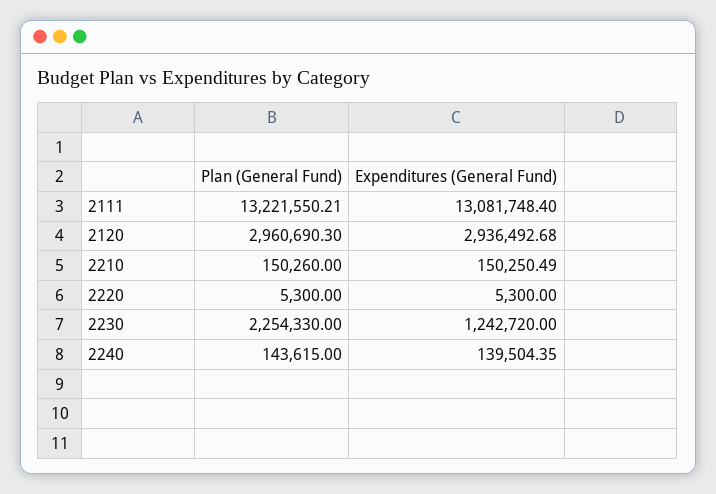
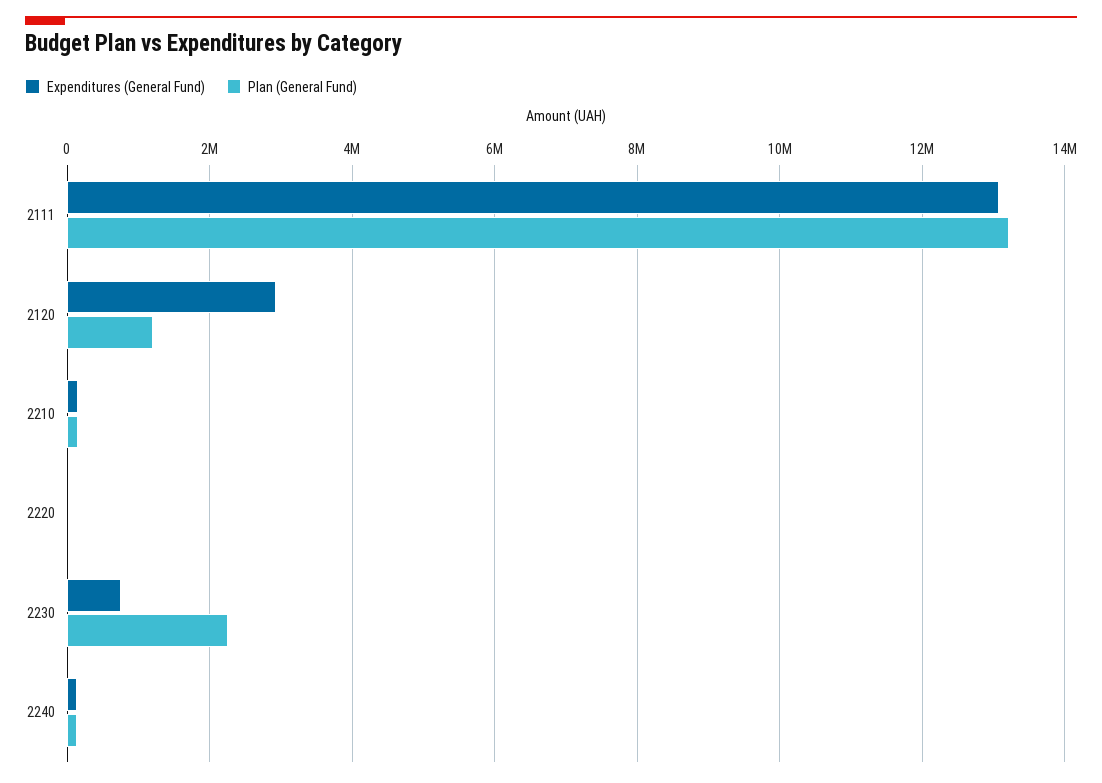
Plan (General Fund), 2120: 2960690.3 -> 1200000
Expenditures (General Fund), 2230: 1242720 -> 800000

